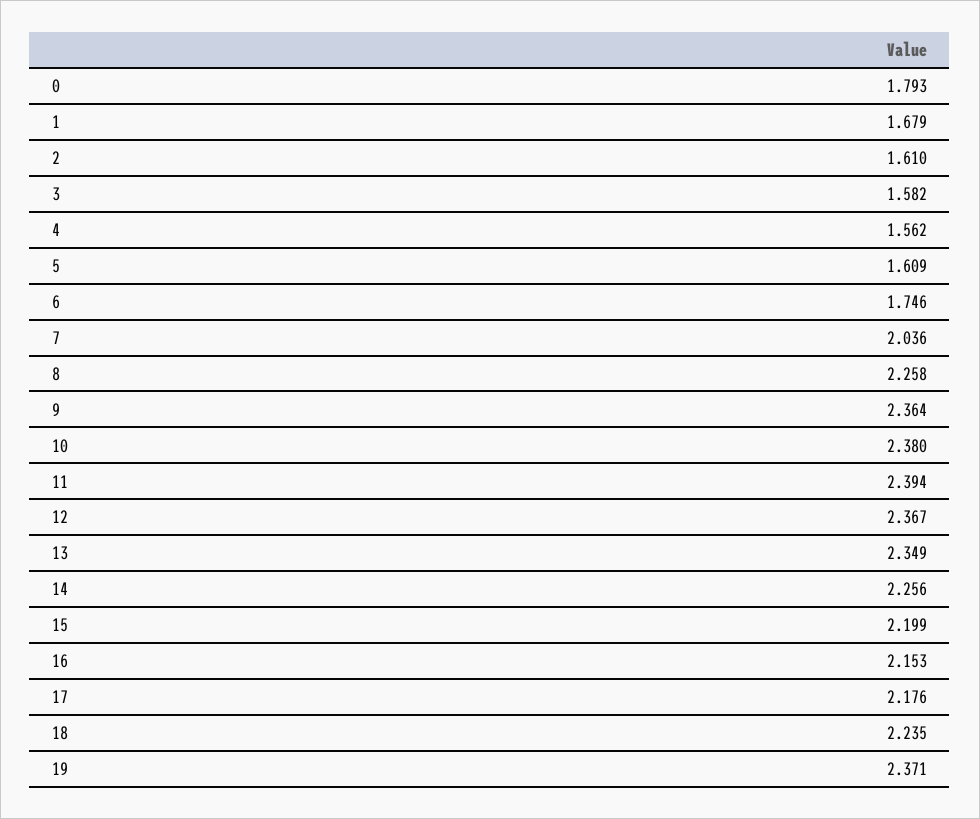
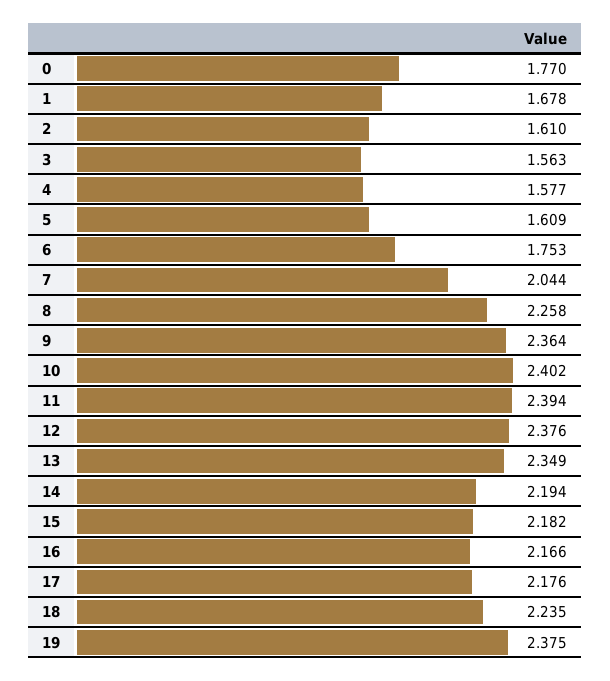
0: 1.793 -> 1.77
1: 1.679 -> 1.678
3: 1.582 -> 1.563
4: 1.562 -> 1.577
6: 1.746 -> 1.753
7: 2.036 -> 2.044
10: 2.38 -> 2.402
12: 2.367 -> 2.376
14: 2.256 -> 2.194
15: 2.199 -> 2.182
16: 2.153 -> 2.166
19: 2.371 -> 2.375

